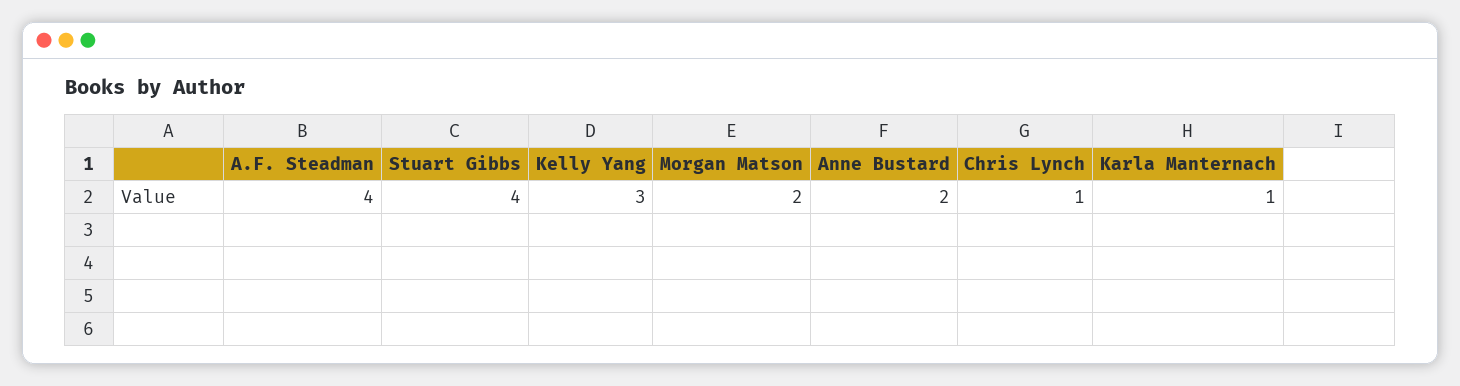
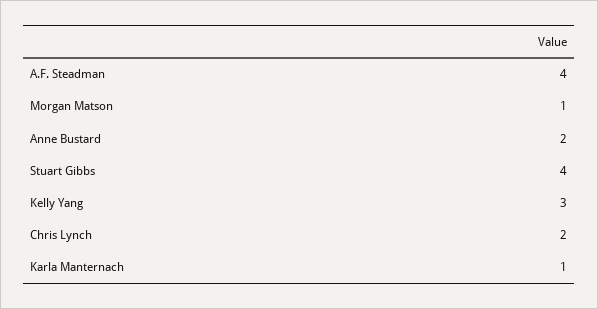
Morgan Matson: 2 -> 1
Chris Lynch: 1 -> 2

